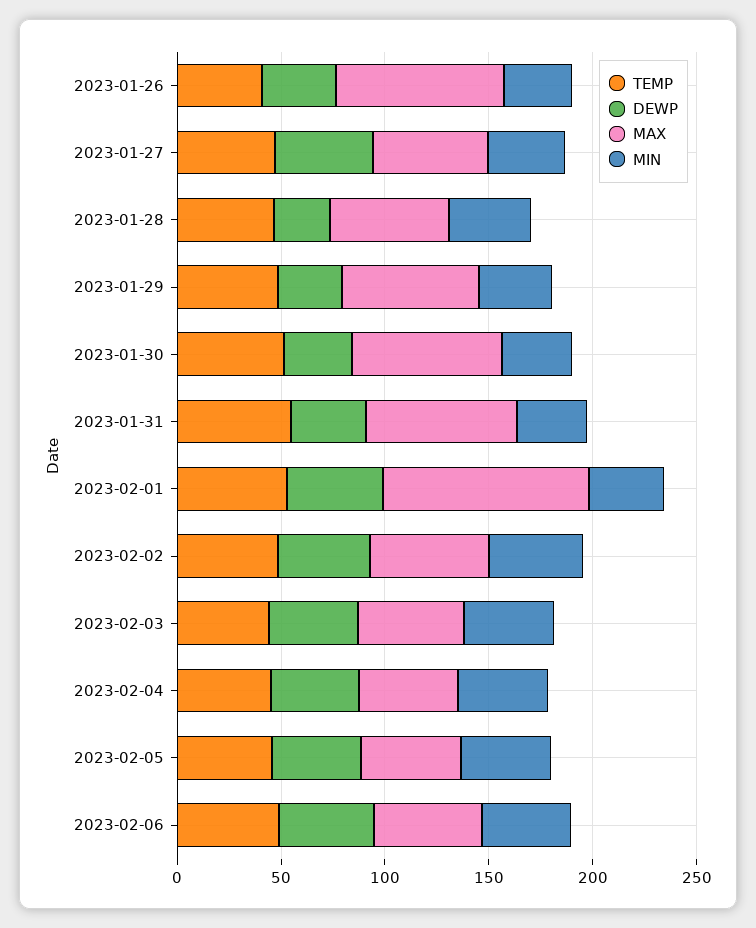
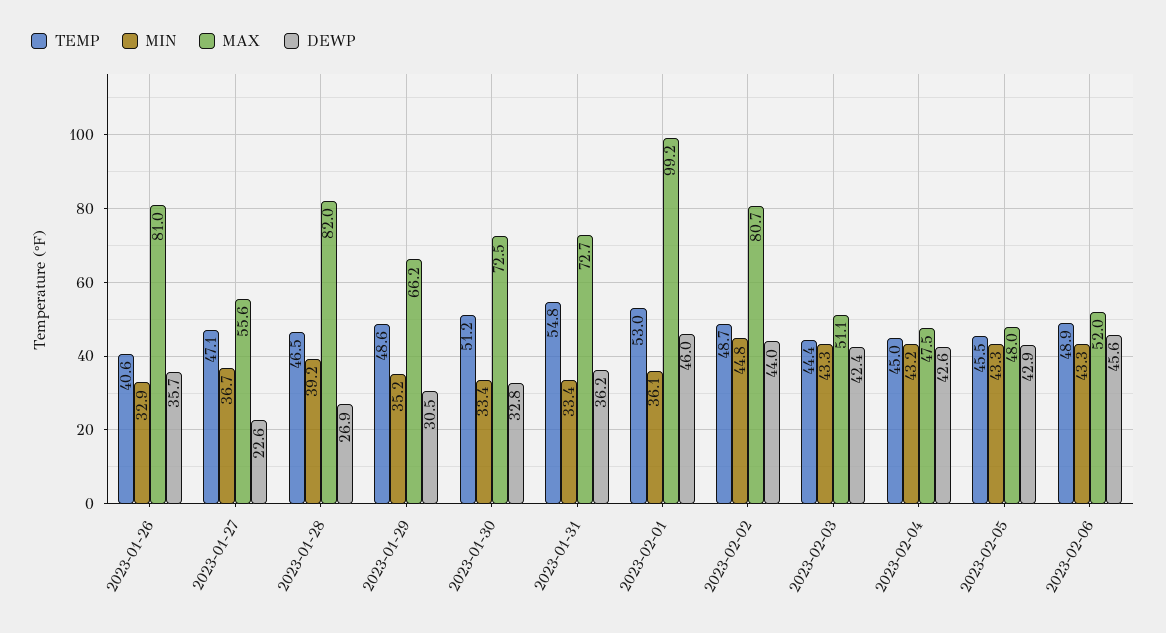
DEWP, 2023-01-27: 50 -> 22.6
MAX, 2023-01-28: 60 -> 82
MAX, 2023-02-02: 60 -> 80.7

